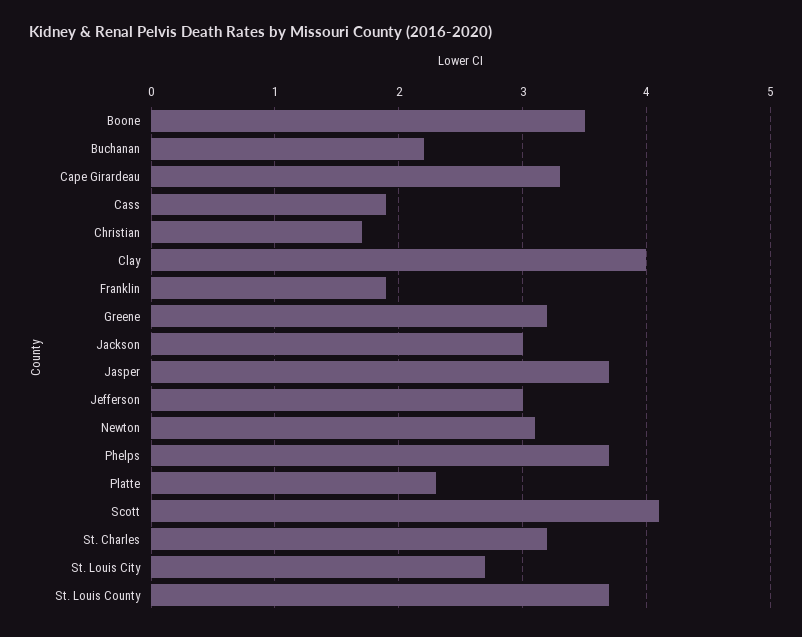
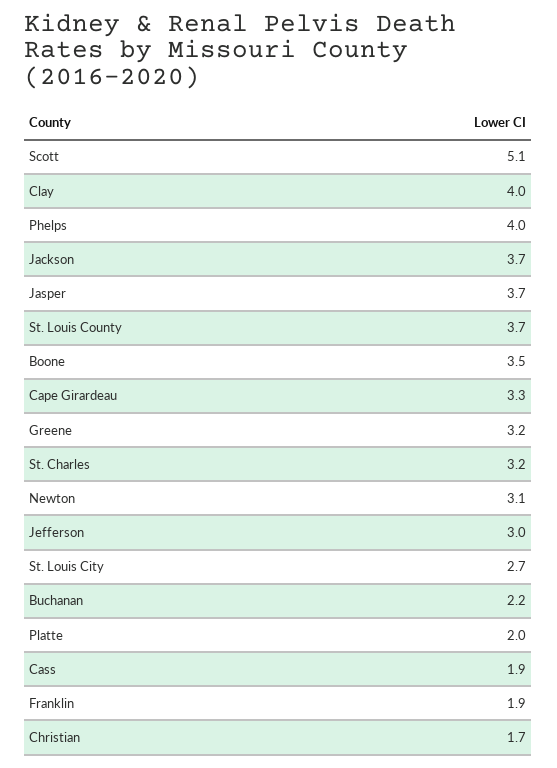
Jackson: 3 -> 3.7
Phelps: 3.7 -> 4
Platte: 2.3 -> 2
Scott: 4.1 -> 5.1

